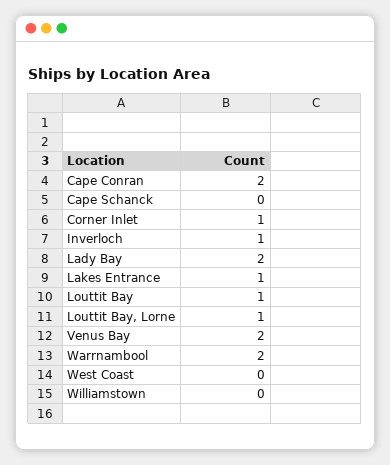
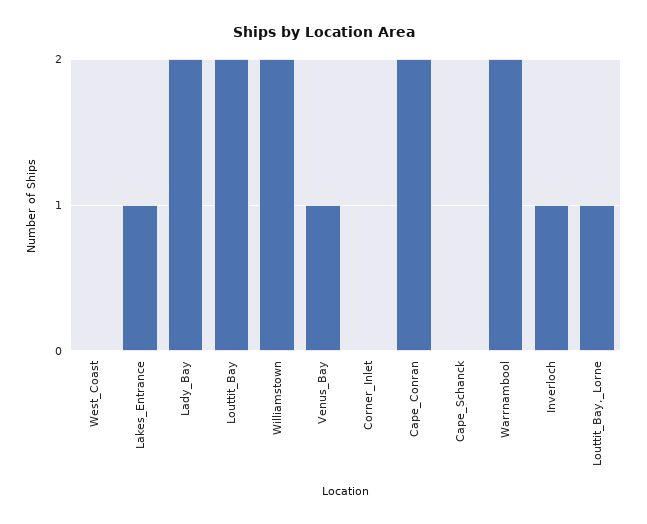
Corner Inlet: 1 -> 0
Louttit Bay: 1 -> 2
Venus Bay: 2 -> 1
Williamstown: 0 -> 2

